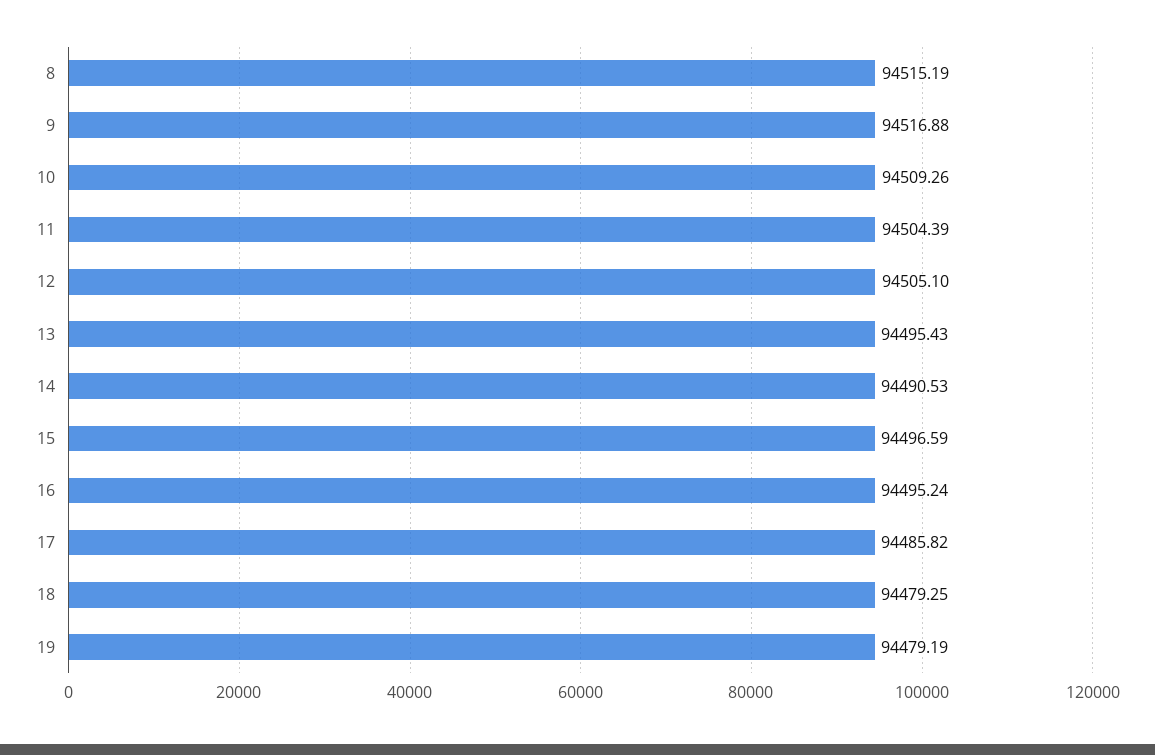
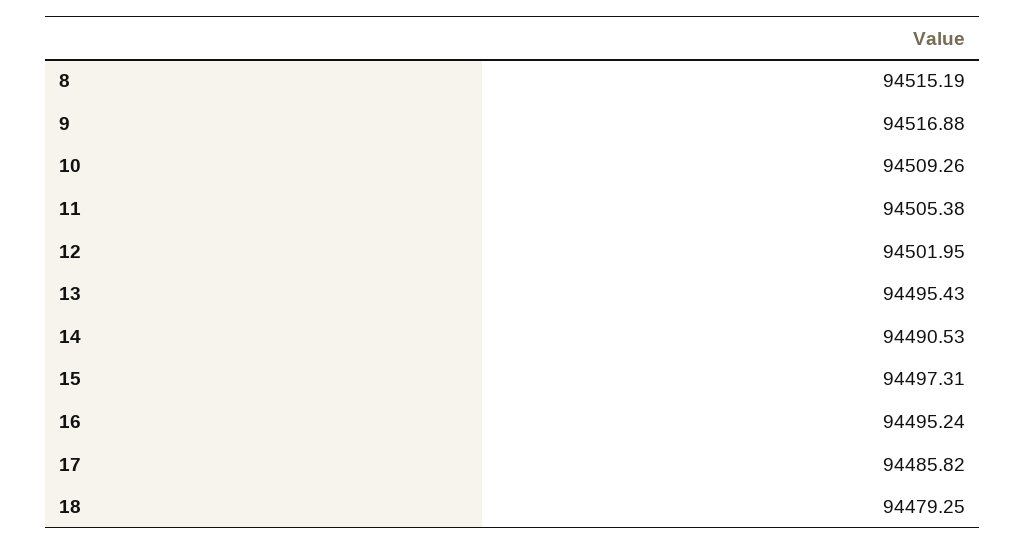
11: 94504.39 -> 94505.38
12: 94505.1 -> 94501.95
15: 94496.59 -> 94497.31
19: 94479.19 -> none

